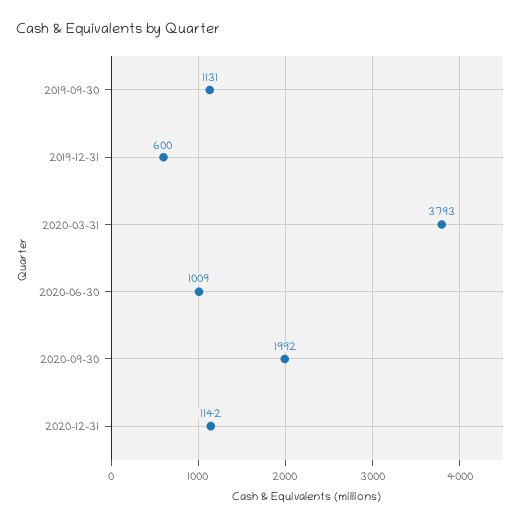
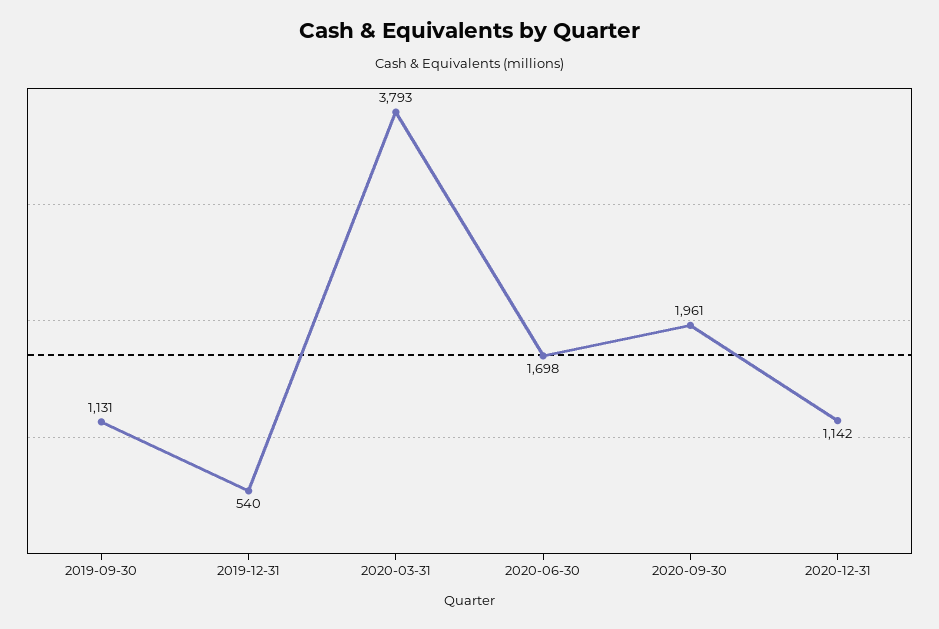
2019-12-31: 600 -> 540
2020-06-30: 1009 -> 1698
2020-09-30: 1992 -> 1961

